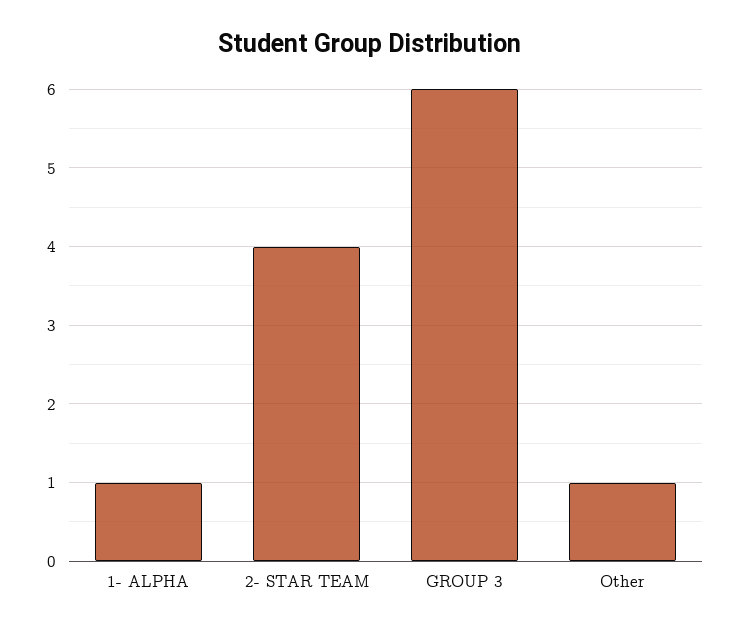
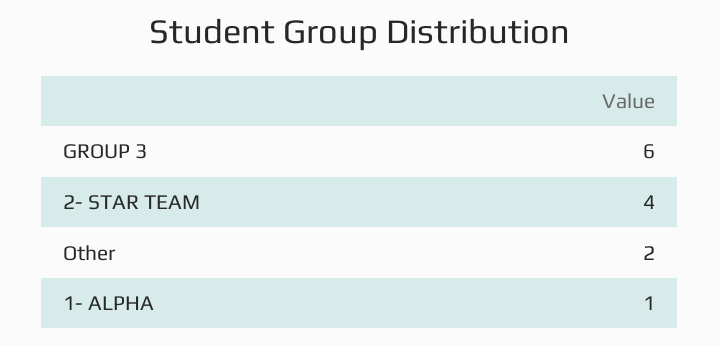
Other: 1 -> 2

